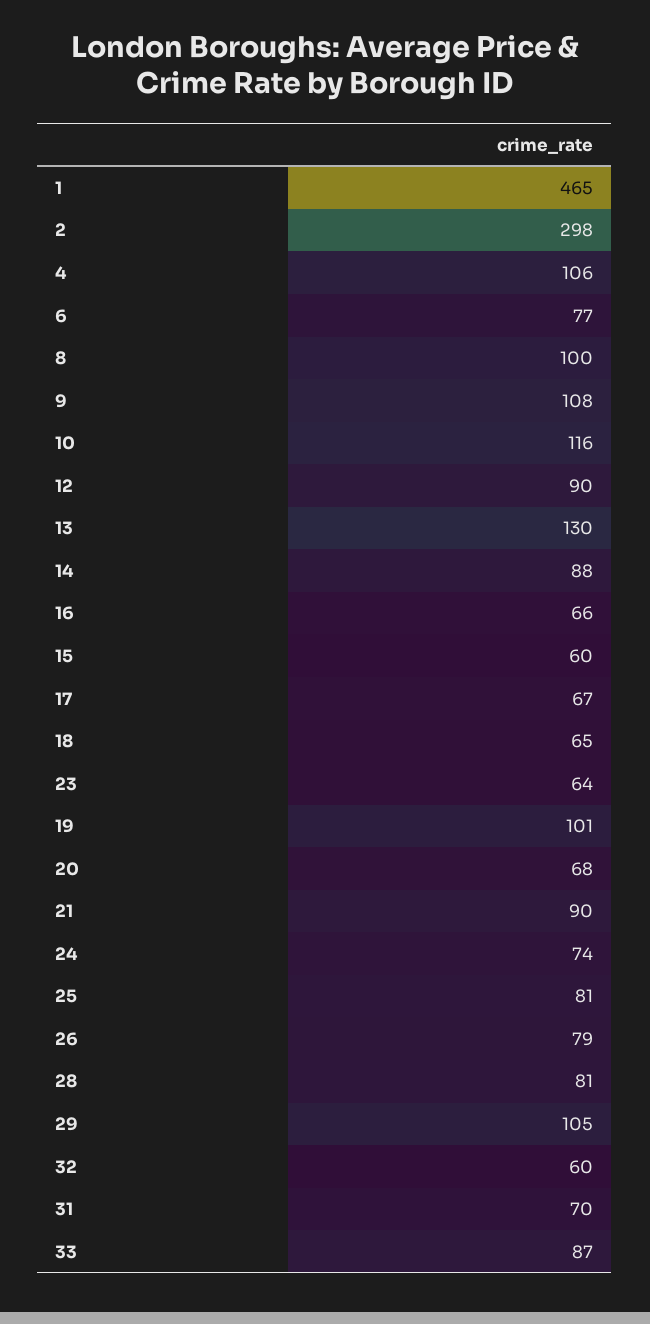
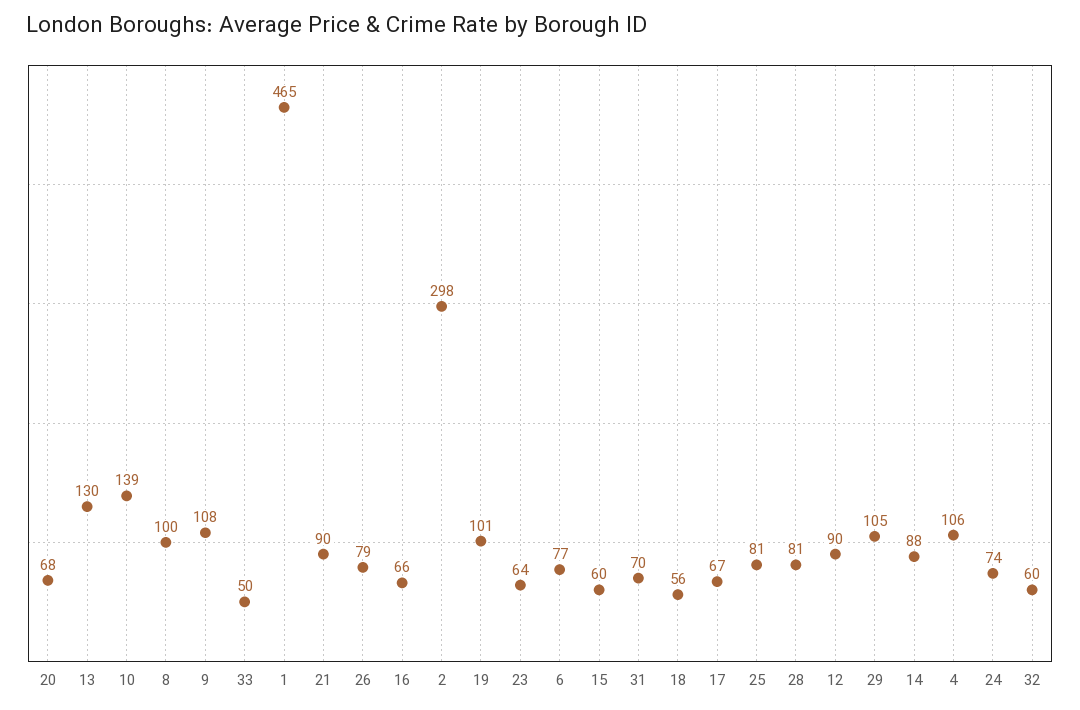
10: 116 -> 139
18: 65 -> 56
33: 87 -> 50

